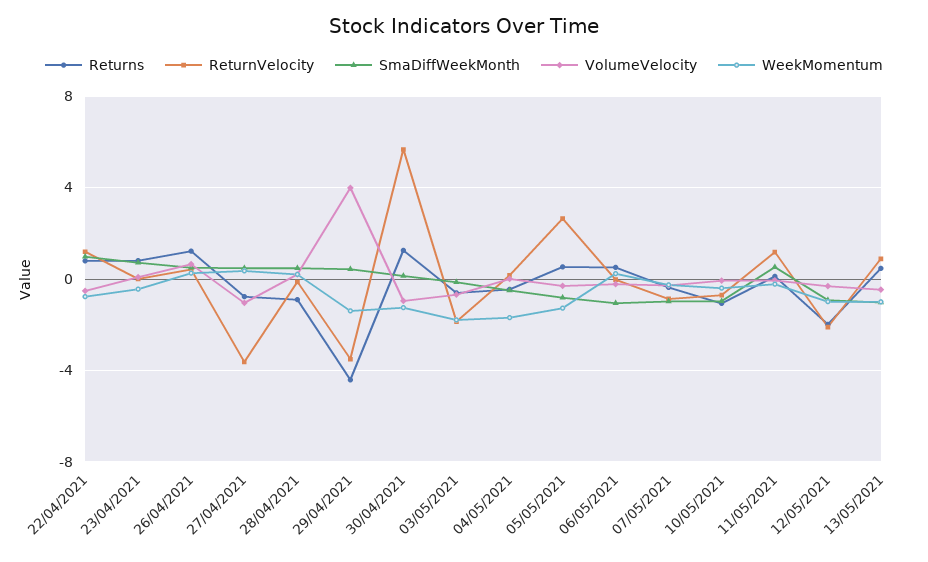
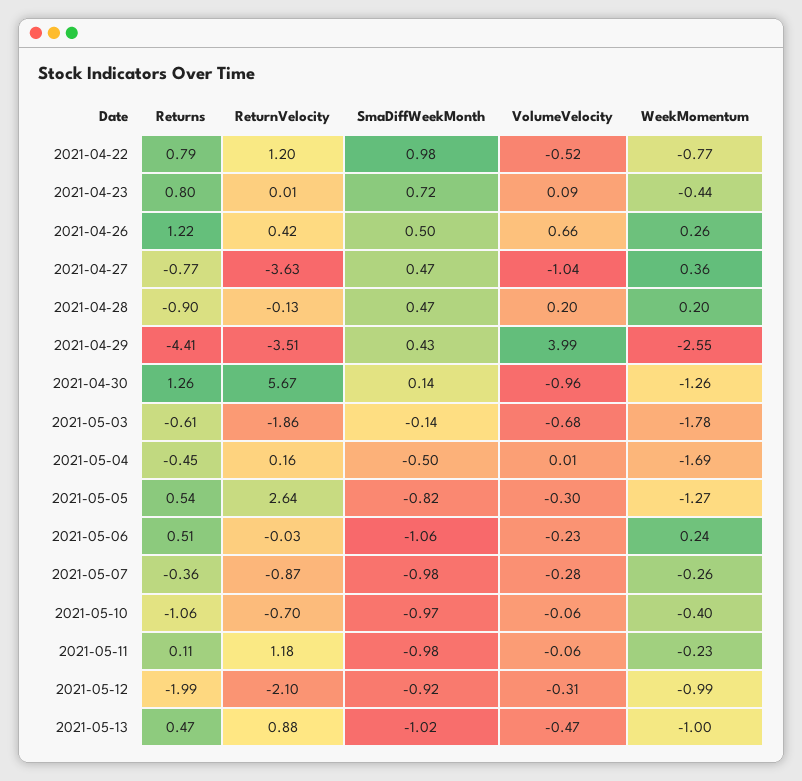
WeekMomentum, 29/04/2021: -1.5 -> -2.55
SmaDiffWeekMonth, 11/05/2021: 0.5 -> -0.98

